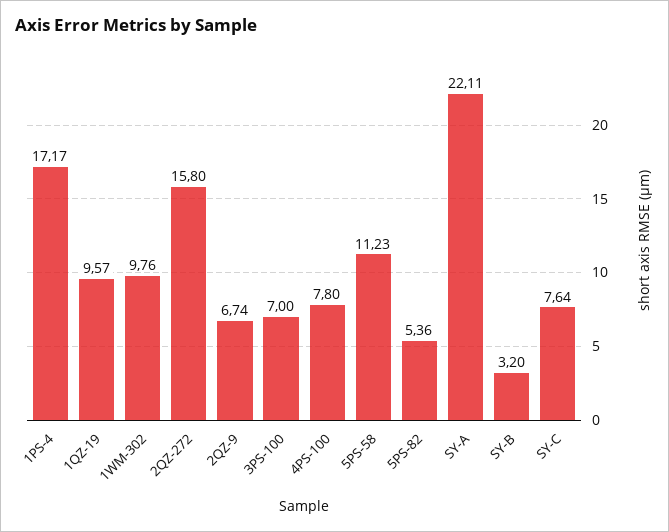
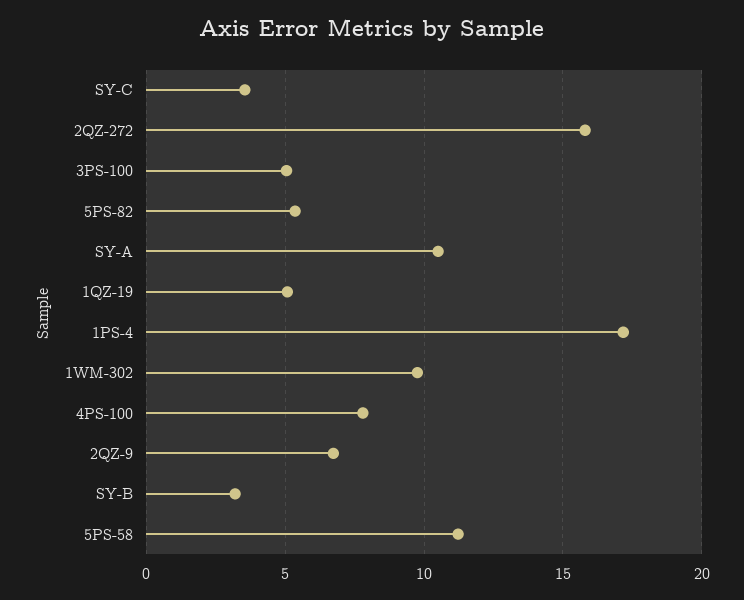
1QZ-19: 9.57 -> 5
3PS-100: 7 -> 5
SY-A: 22.11 -> 10.5
SY-C: 7.64 -> 3.5

